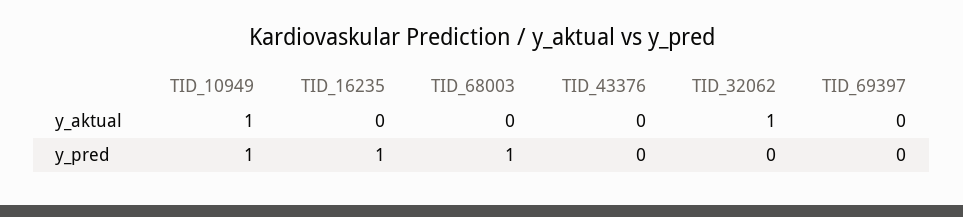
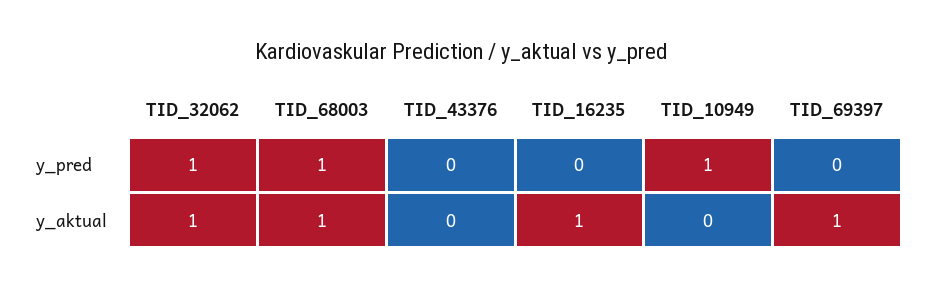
TID_10949, y_aktual: 1 -> 0
TID_16235, y_aktual: 0 -> 1
TID_68003, y_aktual: 0 -> 1
TID_69397, y_aktual: 0 -> 1
TID_16235, y_pred: 1 -> 0
TID_32062, y_pred: 0 -> 1

